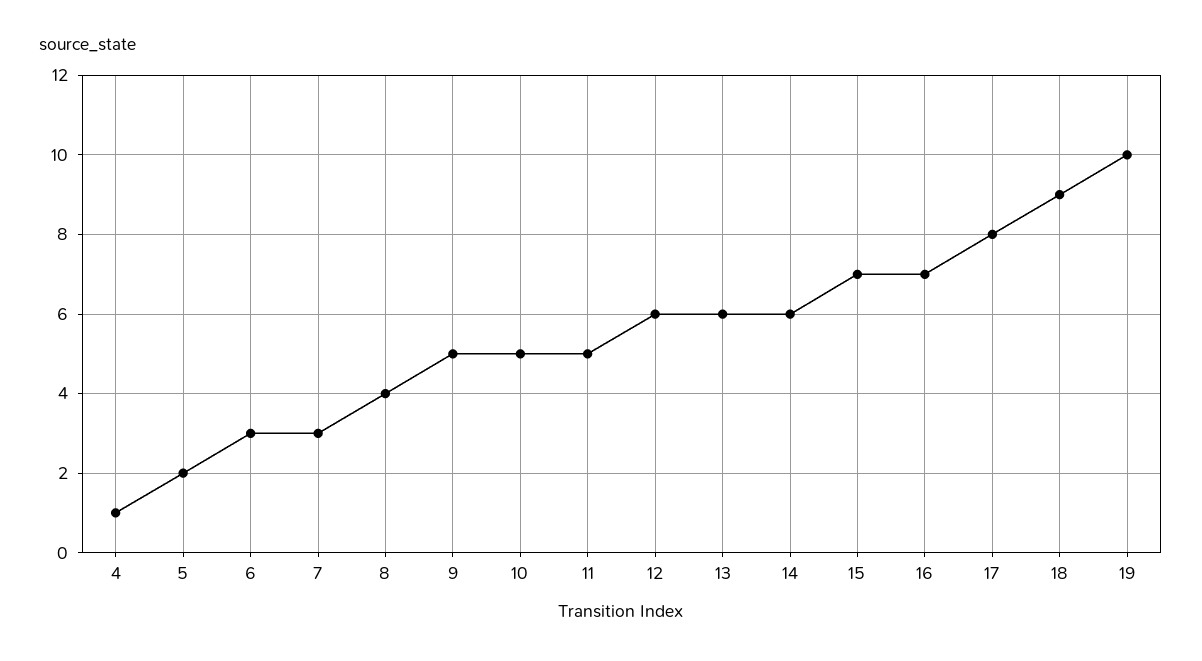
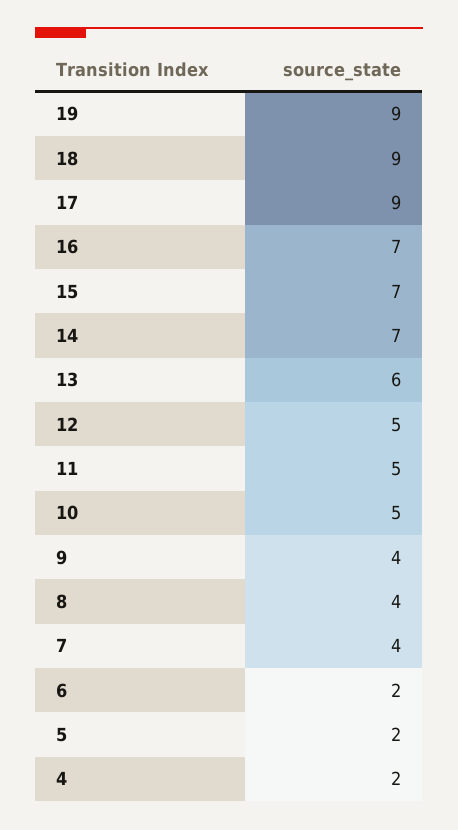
4: 1 -> 2
6: 3 -> 2
7: 3 -> 4
9: 5 -> 4
12: 6 -> 5
14: 6 -> 7
17: 8 -> 9
19: 10 -> 9

